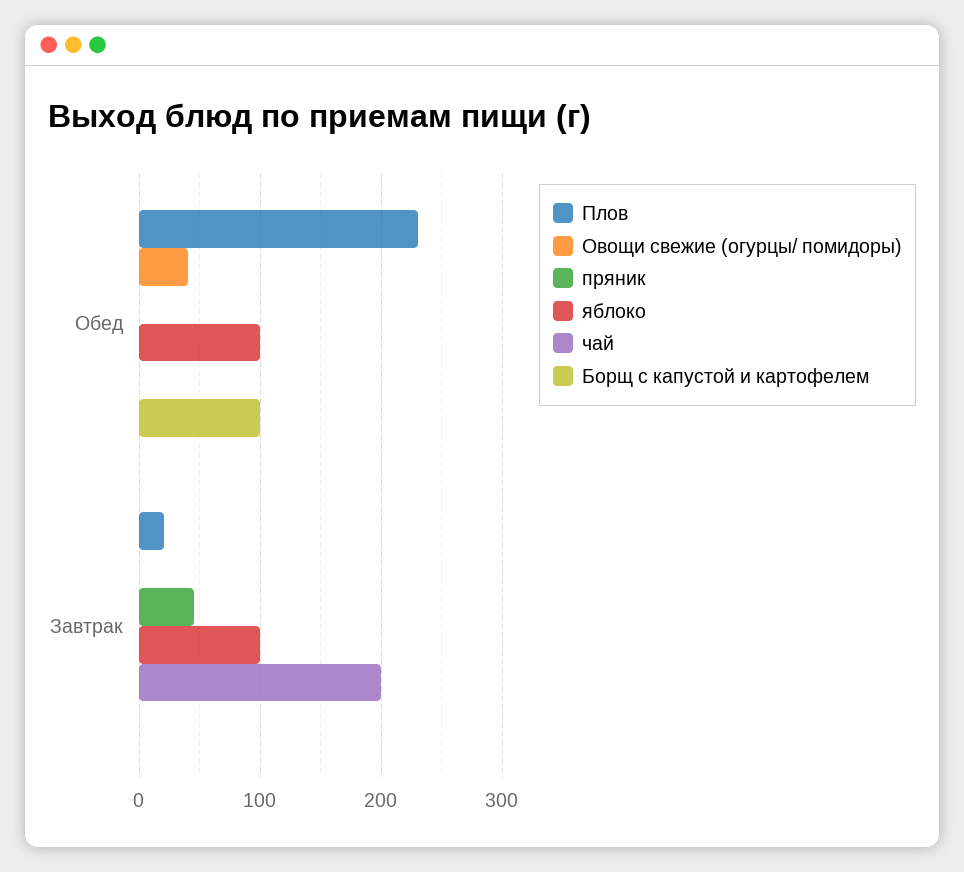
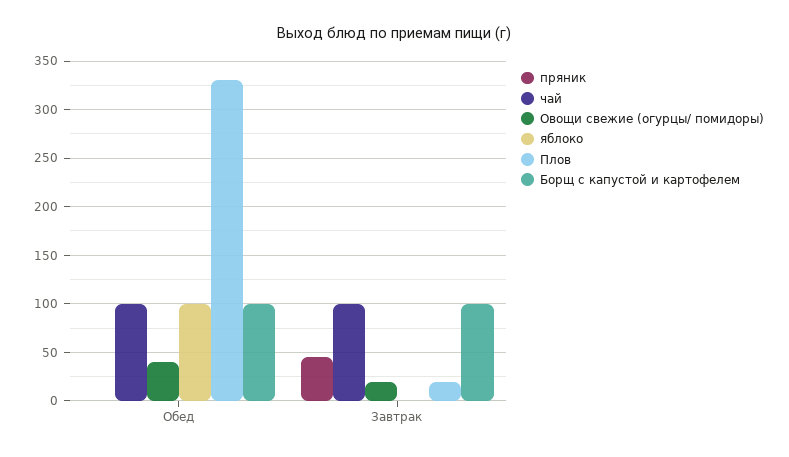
Плов, Обед: 230 -> 330
чай, Обед: 0 -> 100
Овощи свежие (огурцы/ помидоры), Завтрак: 0 -> 20
яблоко, Завтрак: 100 -> 0
чай, Завтрак: 200 -> 100
Борщ с капустой и картофелем, Завтрак: 0 -> 100

